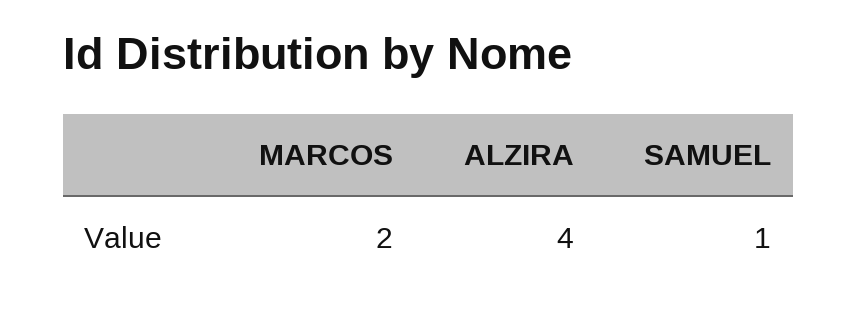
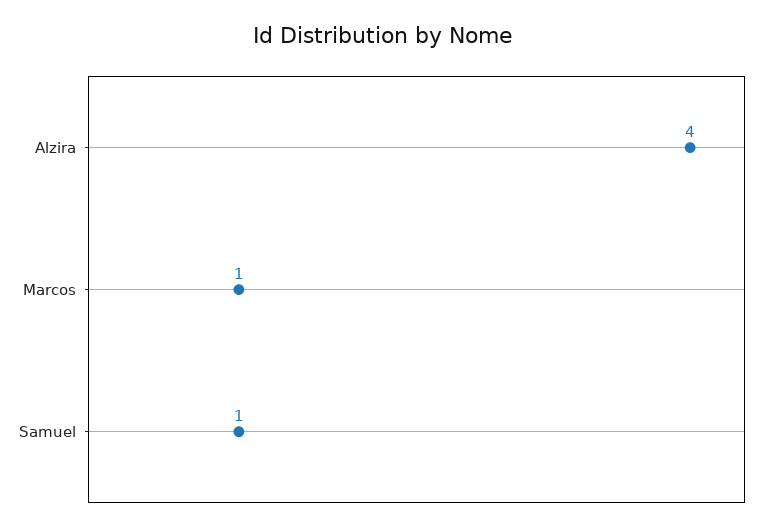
MARCOS: 2 -> 1

